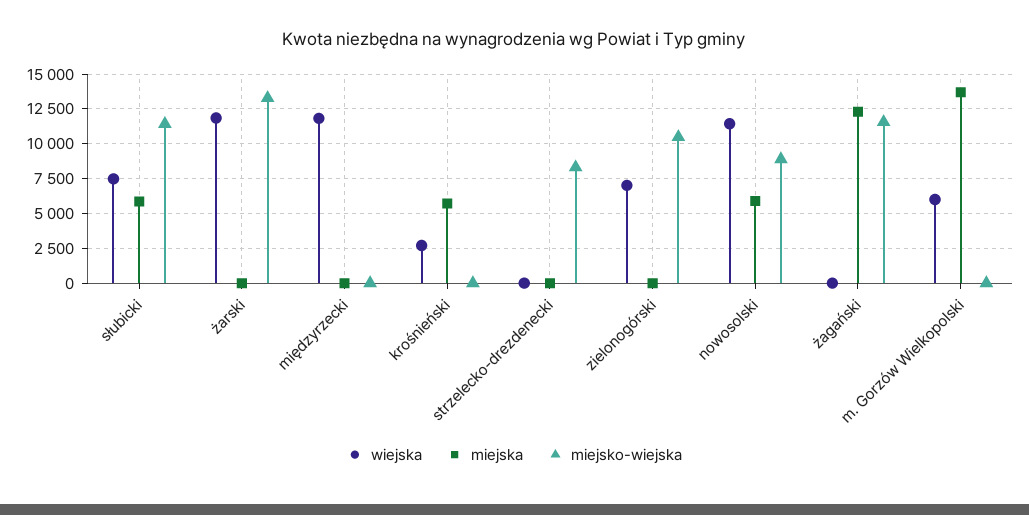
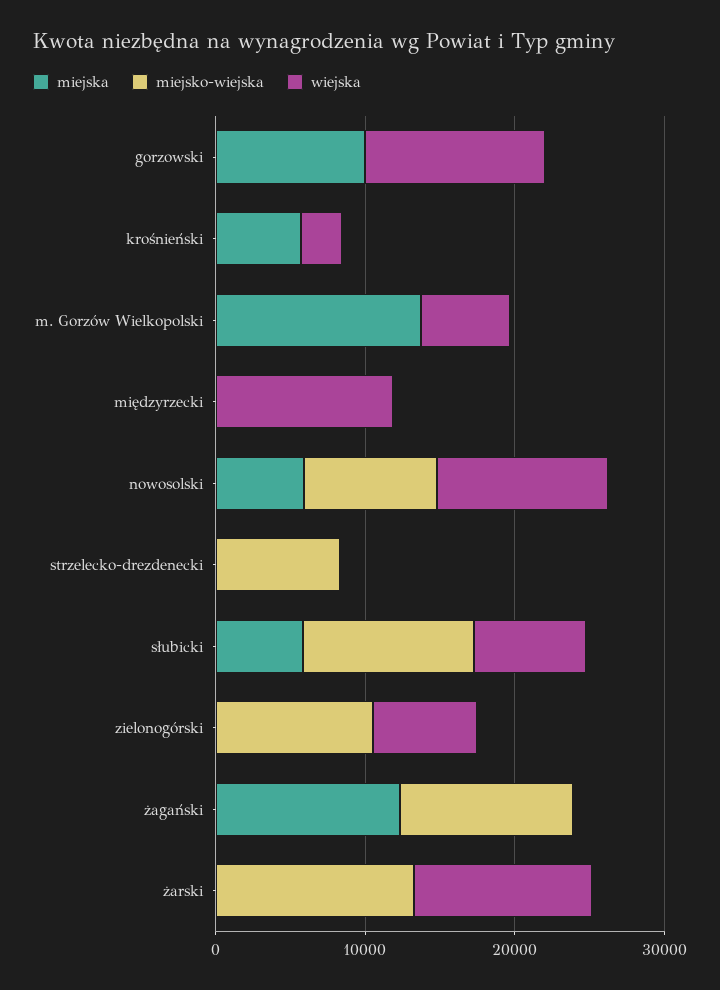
miejska, gorzowski: none -> 10000
miejsko-wiejska, gorzowski: none -> 0
wiejska, gorzowski: none -> 12000

